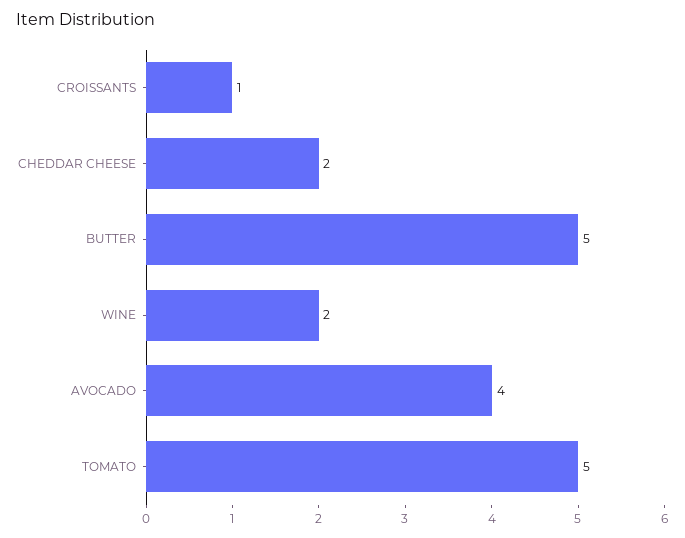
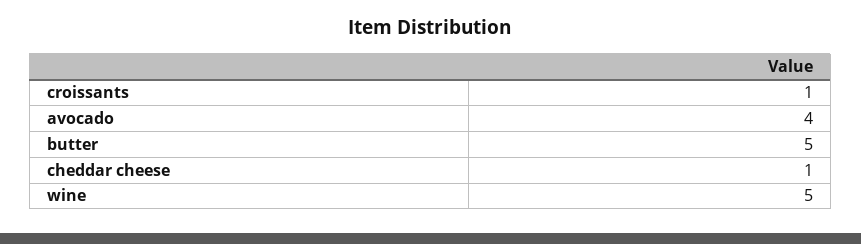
CHEDDAR CHEESE: 2 -> 1
WINE: 2 -> 5
TOMATO: 5 -> none

